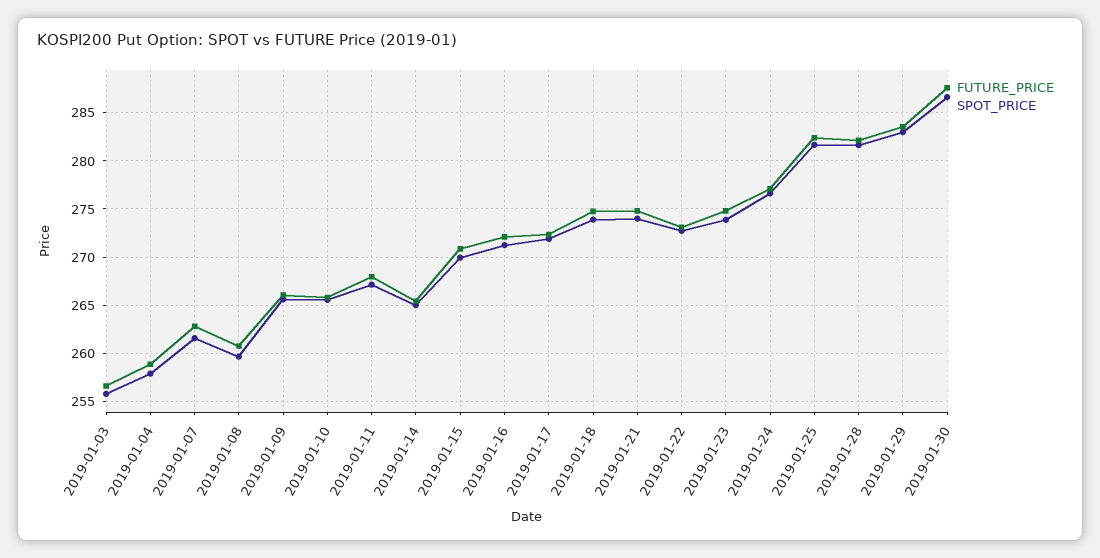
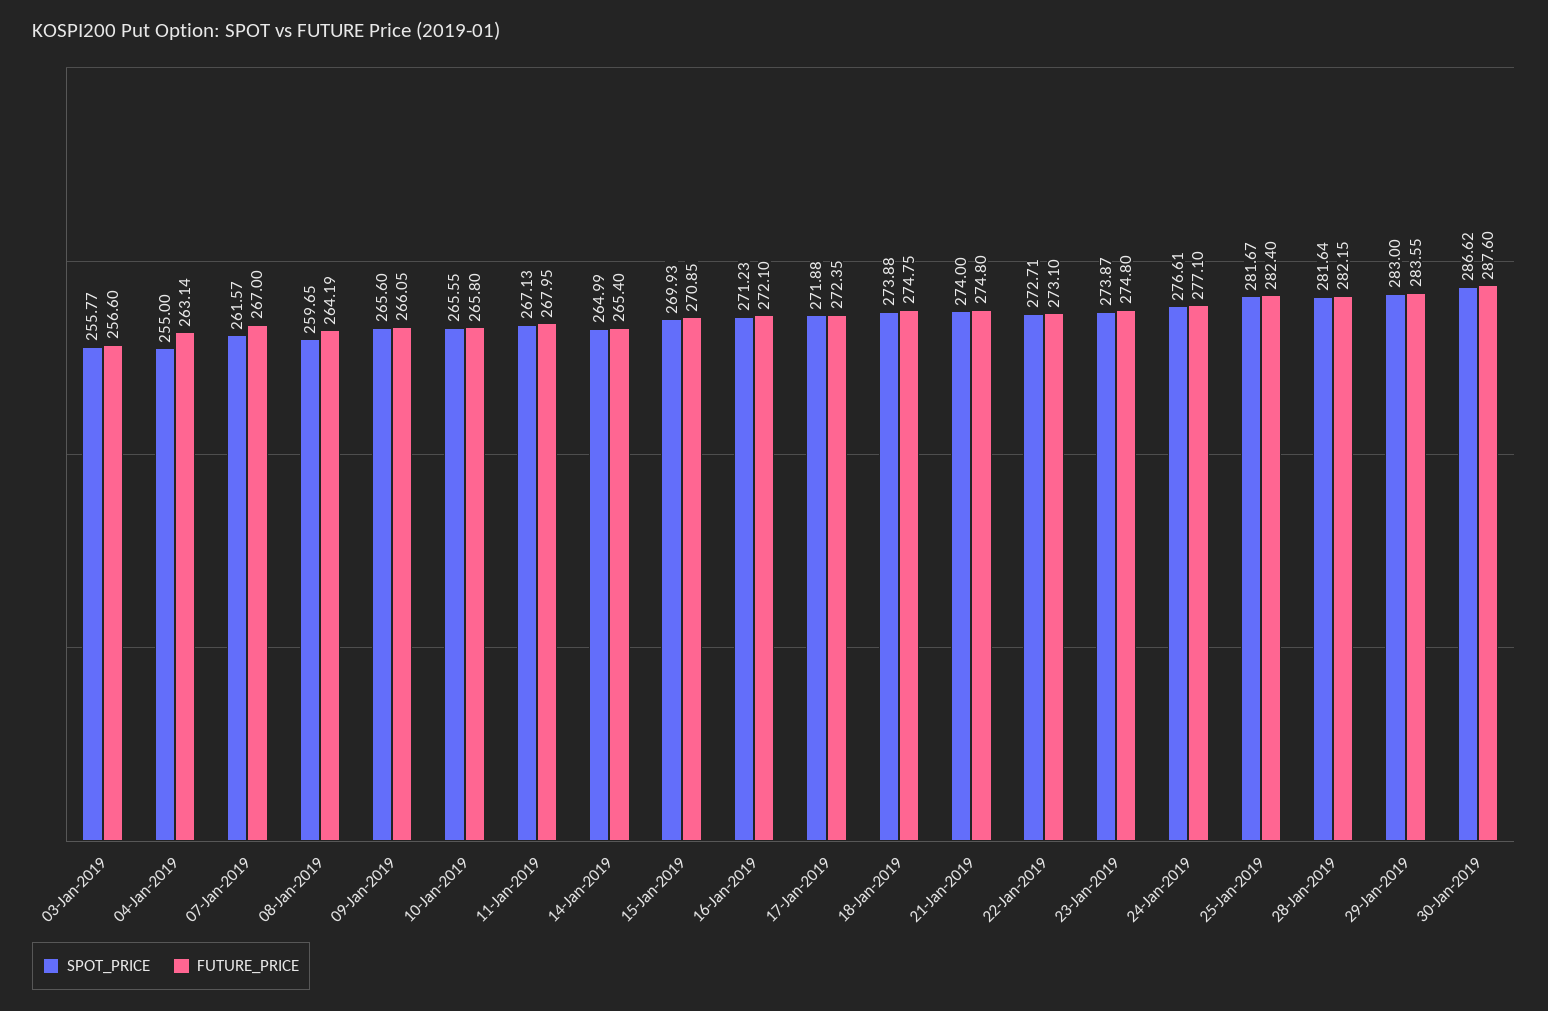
FUTURE_PRICE, 2019-01-04: 259 -> 263.14
SPOT_PRICE, 2019-01-04: 258 -> 255
FUTURE_PRICE, 2019-01-07: 263 -> 267
FUTURE_PRICE, 2019-01-08: 261 -> 264.19

